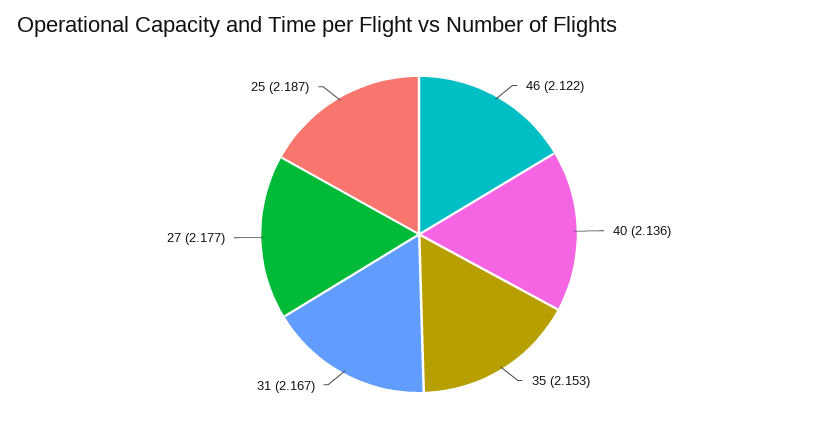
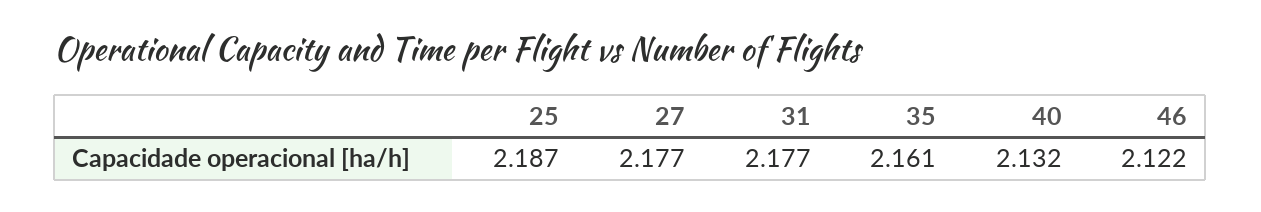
40: 2.136 -> 2.132
35: 2.153 -> 2.161
31: 2.167 -> 2.177

